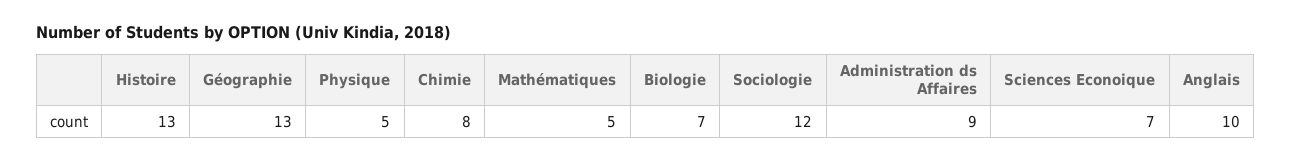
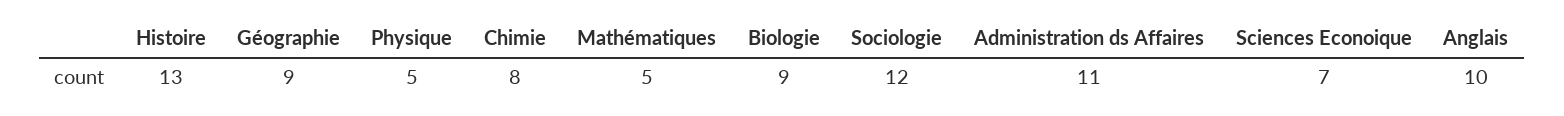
Géographie: 13 -> 9
Biologie: 7 -> 9
Administration ds Affaires: 9 -> 11

